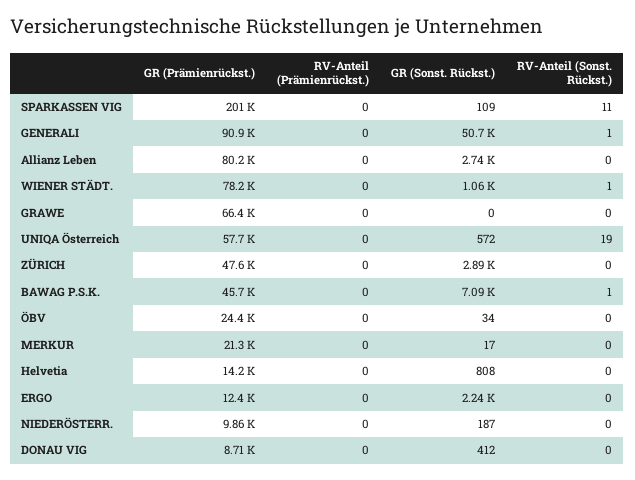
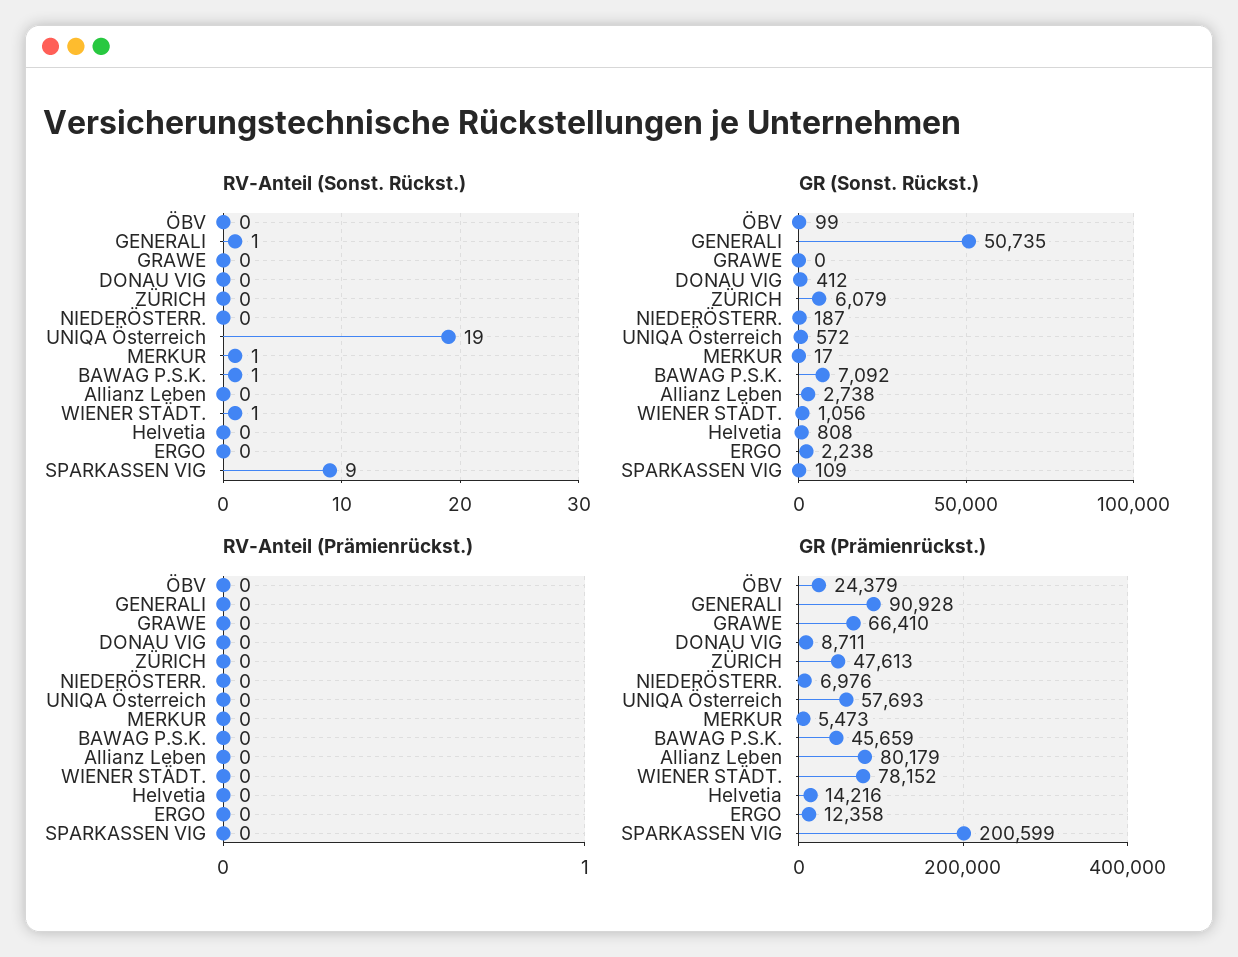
RV-Anteil (Sonst. Rückst.), SPARKASSEN VIG: 11 -> 9
GR (Sonst. Rückst.), ZÜRICH: 2890 -> 6079
GR (Sonst. Rückst.), ÖBV: 34 -> 99
GR (Prämienrückst.), MERKUR: 21300 -> 5473
RV-Anteil (Sonst. Rückst.), MERKUR: 0 -> 1
GR (Prämienrückst.), NIEDERÖSTERR.: 9860 -> 6976

